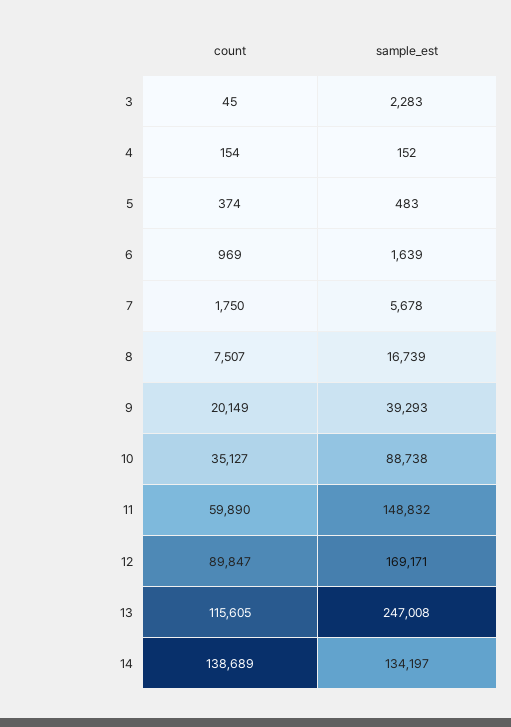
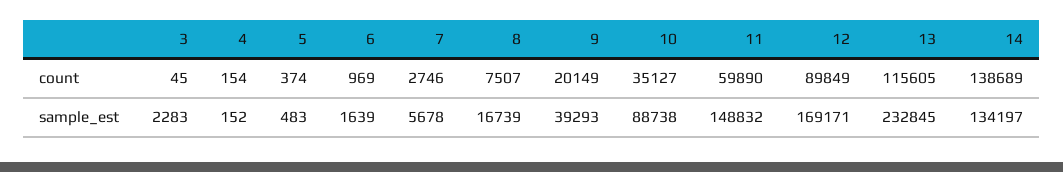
count, 7: 1750 -> 2746
count, 12: 89847 -> 89849
sample_est, 13: 247008 -> 232845

